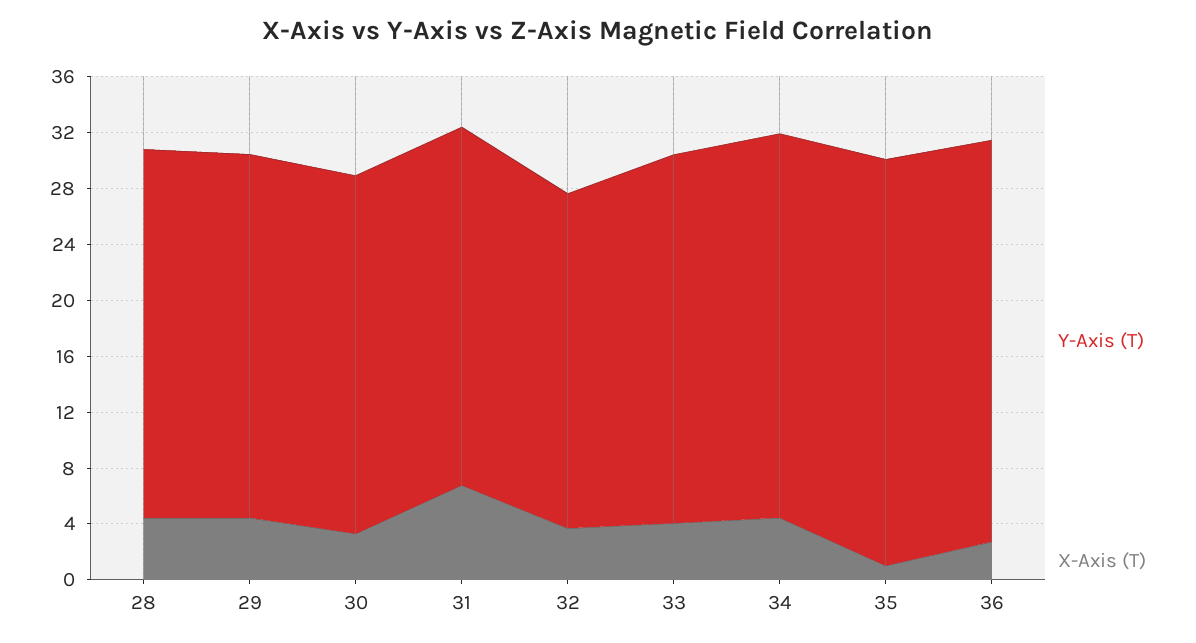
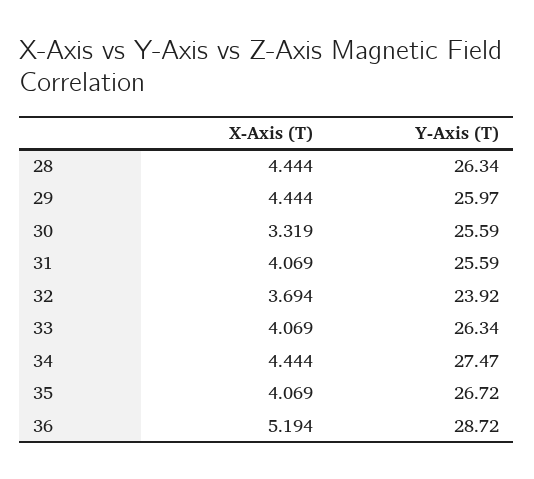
X-Axis (T), 31: 7 -> 4.069
Y-Axis (T), 35: 29 -> 26.72
X-Axis (T), 35: 1 -> 4.069
X-Axis (T), 36: 3 -> 5.194

